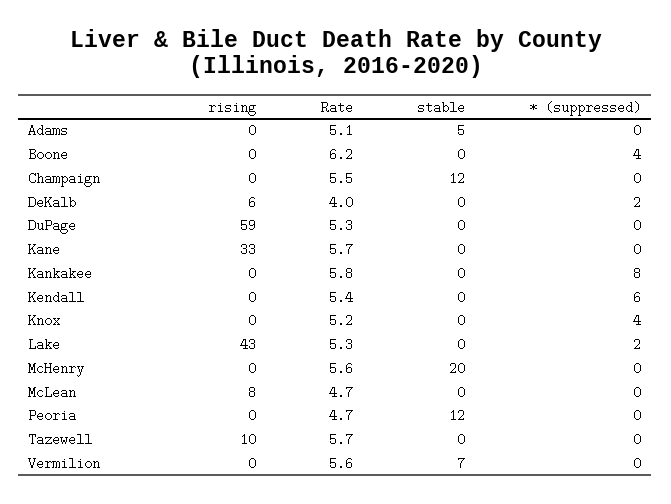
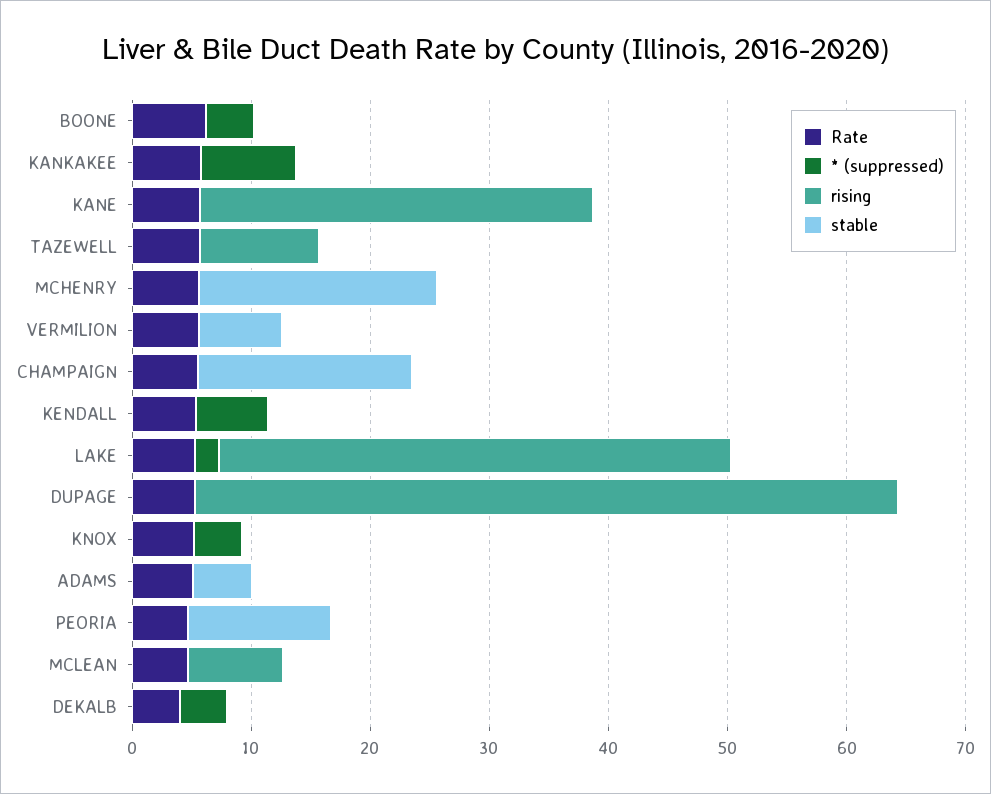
stable, Champaign: 12 -> 18
rising, DeKalb: 6 -> 0
* (suppressed), DeKalb: 2 -> 4

